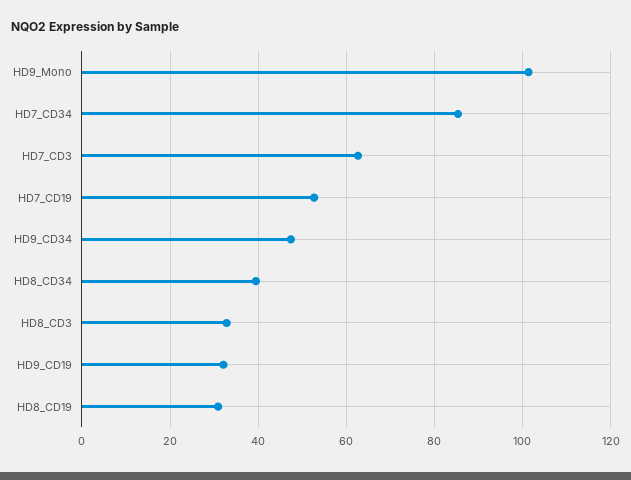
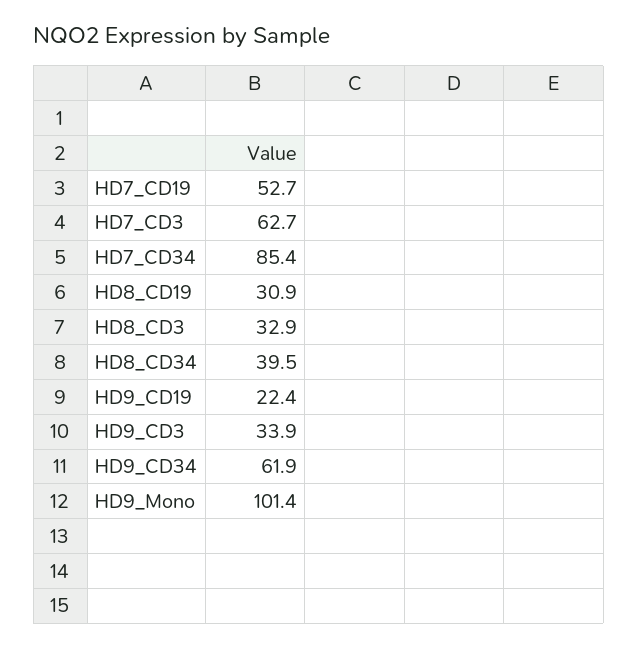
HD9_CD34: 48 -> 61.9
HD9_CD19: 32 -> 22.4
HD9_CD3: none -> 33.9

